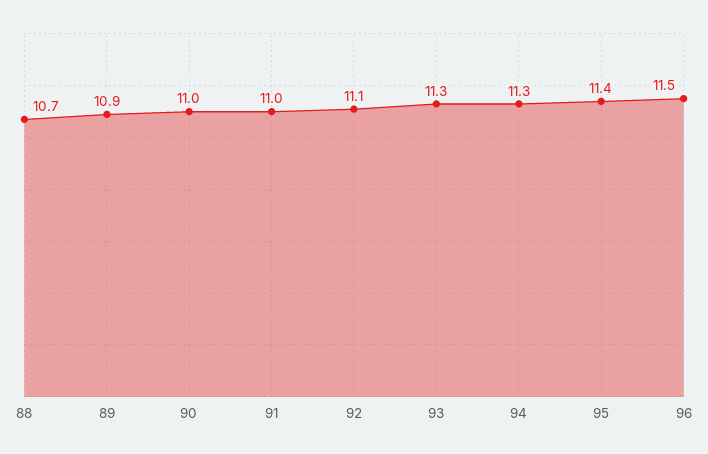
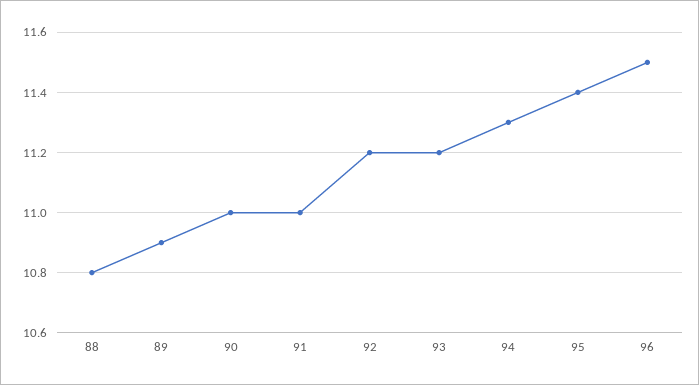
88: 10.7 -> 10.8
92: 11.1 -> 11.2
93: 11.3 -> 11.2

